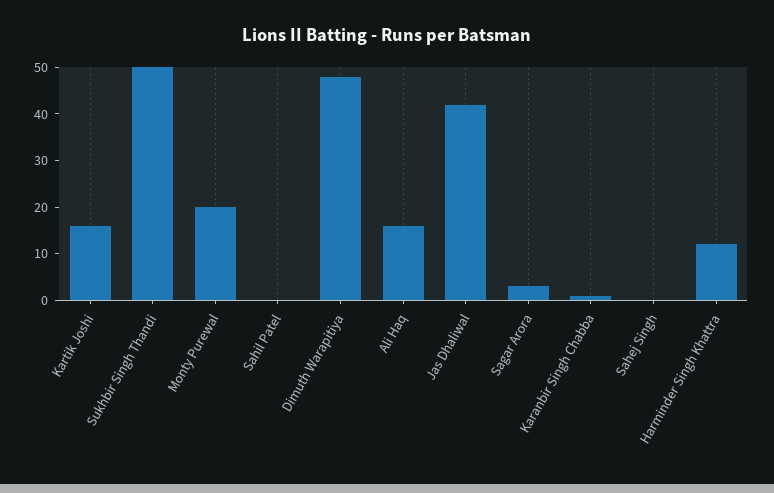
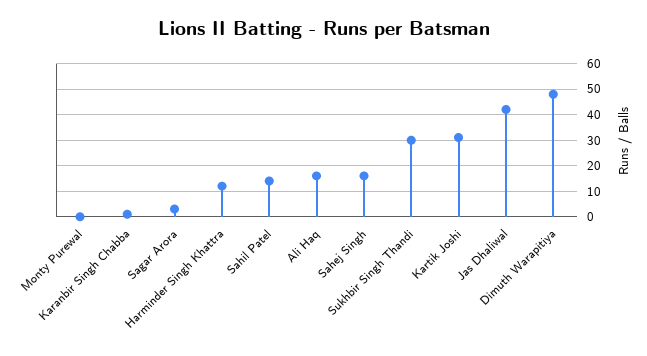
Kartik Joshi: 15 -> 30
Sukhbir Singh Thandi: 50 -> 30
Monty Purewal: 20 -> 0
Sahil Patel: 0 -> 15
Sahej Singh: 0 -> 15

